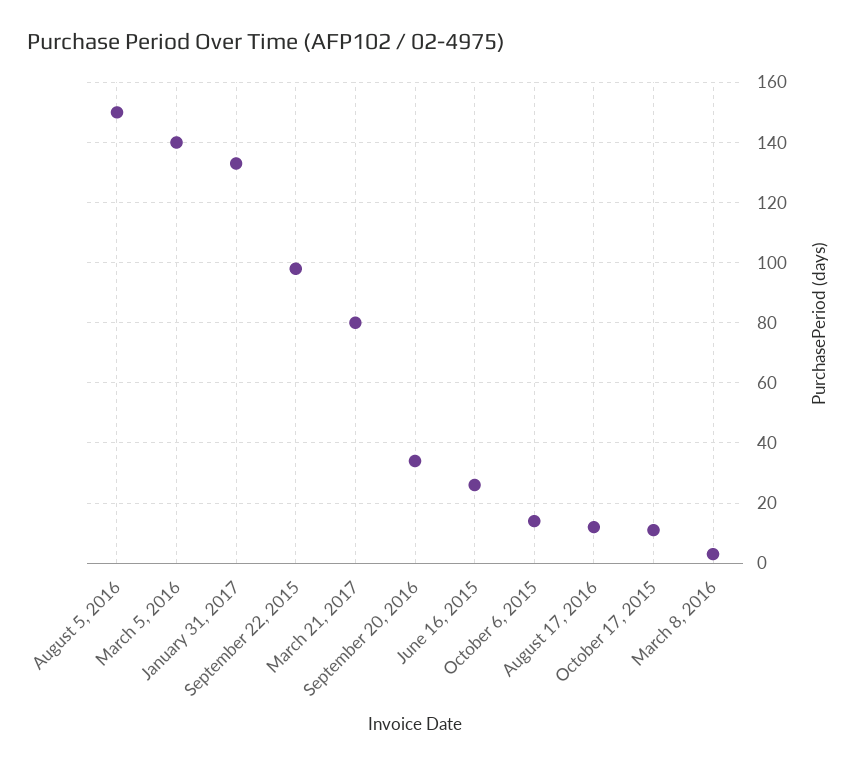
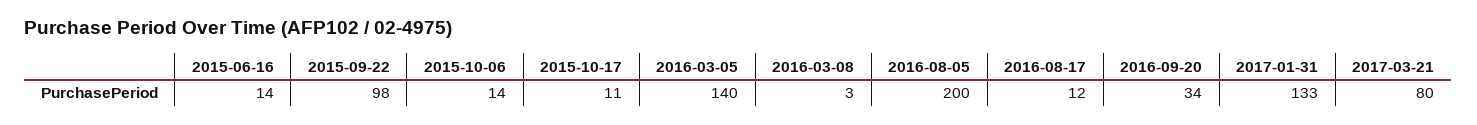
August 5, 2016: 150 -> 200
June 16, 2015: 25 -> 14

